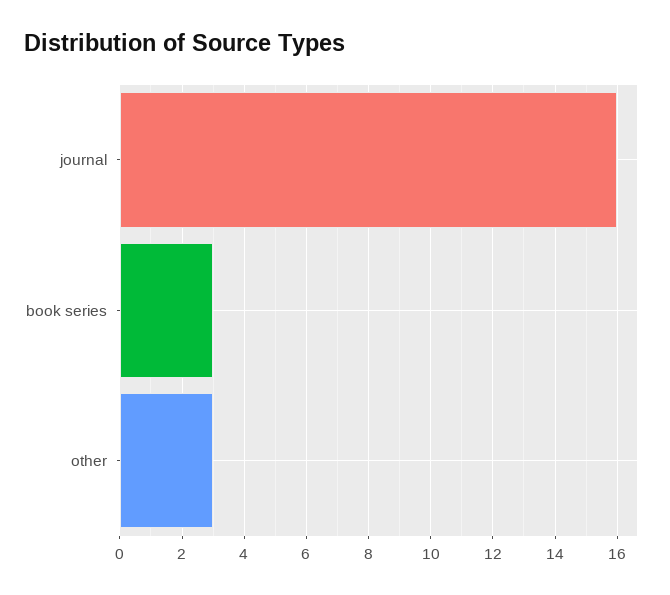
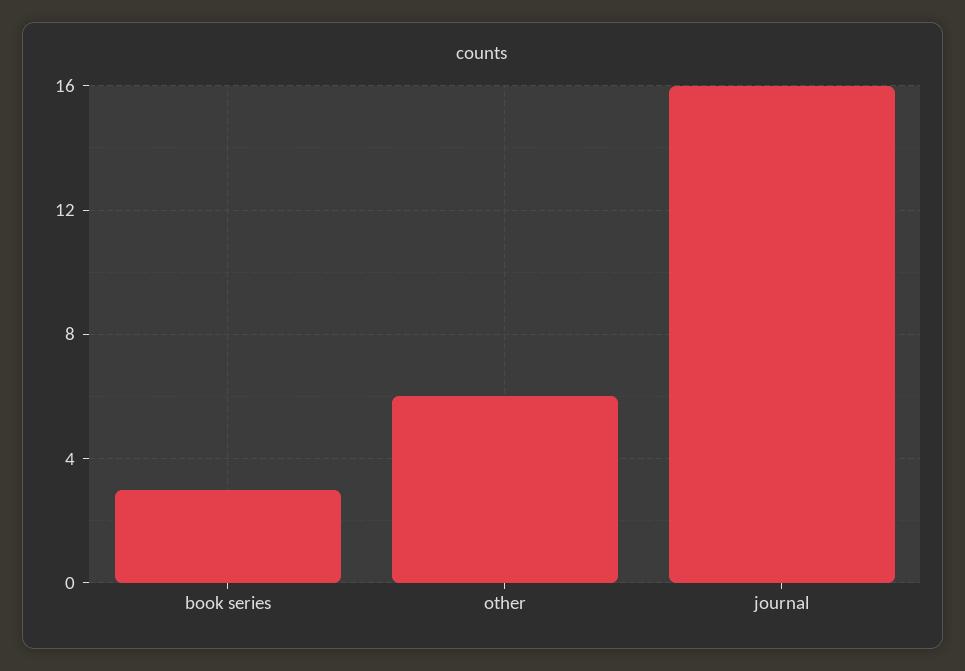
other: 3 -> 6

